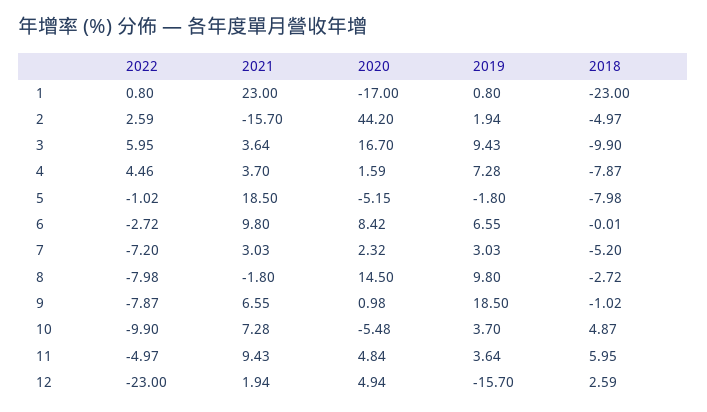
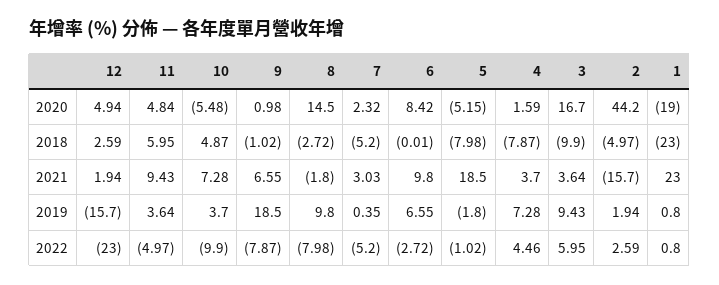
2020, 1: -17 -> -19
2022, 7: -7.2 -> -5.2
2019, 7: 3.03 -> 0.35

